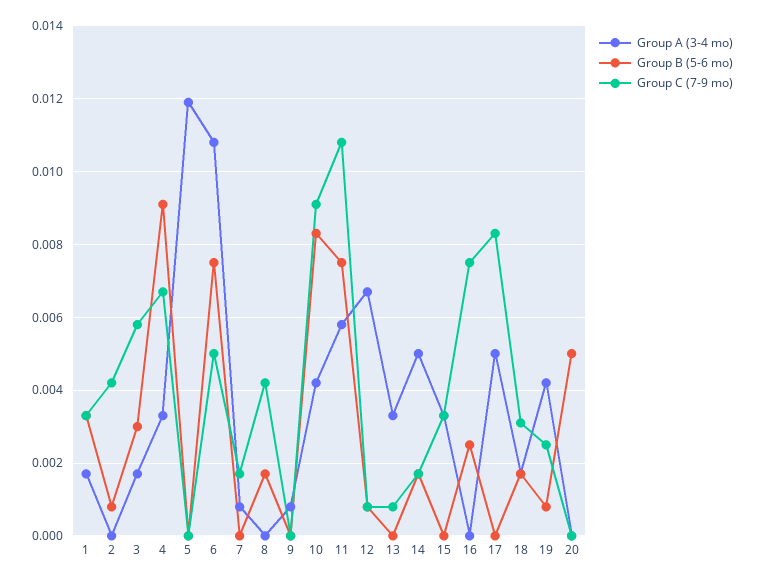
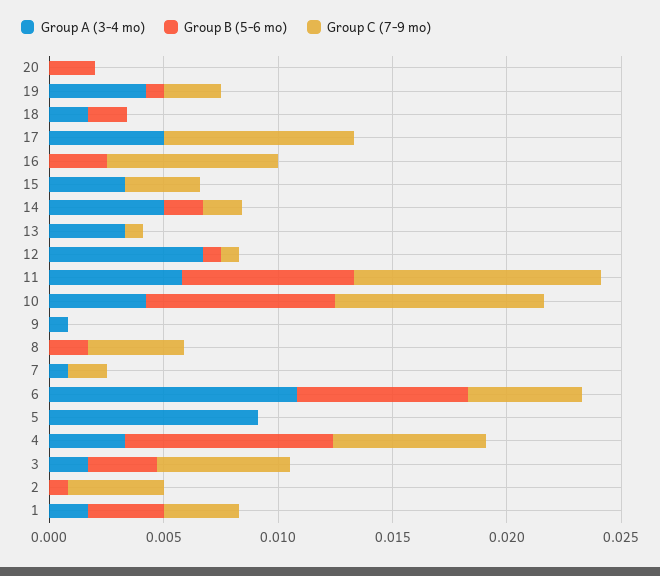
Group A (3-4 mo), 5: 0.012 -> 0.009
Group C (7-9 mo), 18: 0.003 -> 0
Group B (5-6 mo), 20: 0.005 -> 0.002

